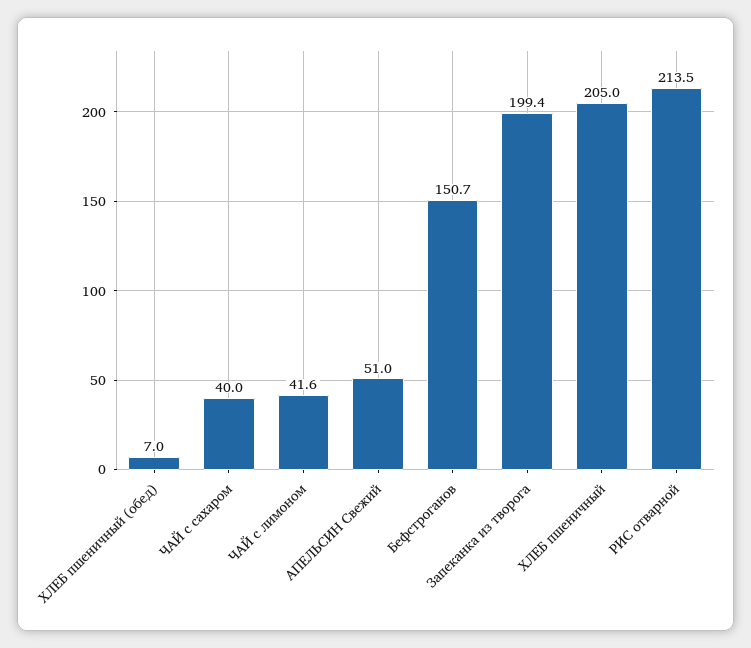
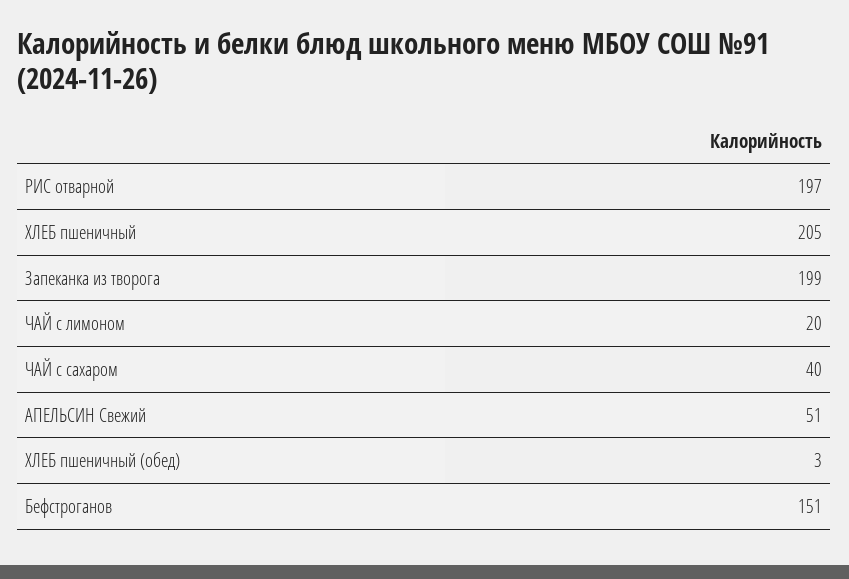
ХЛЕБ пшеничный (обед): 7 -> 3
ЧАЙ с лимоном: 41.6 -> 20
РИС отварной: 213.5 -> 197

